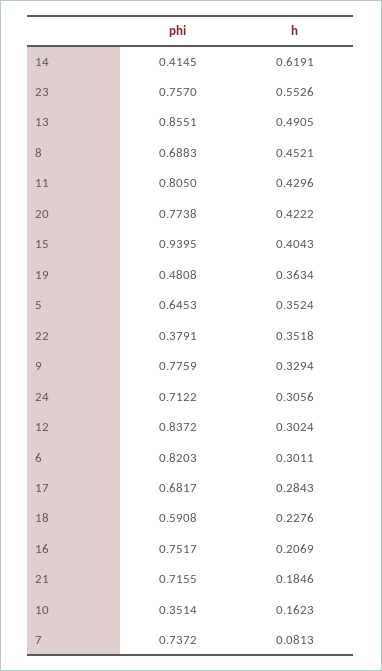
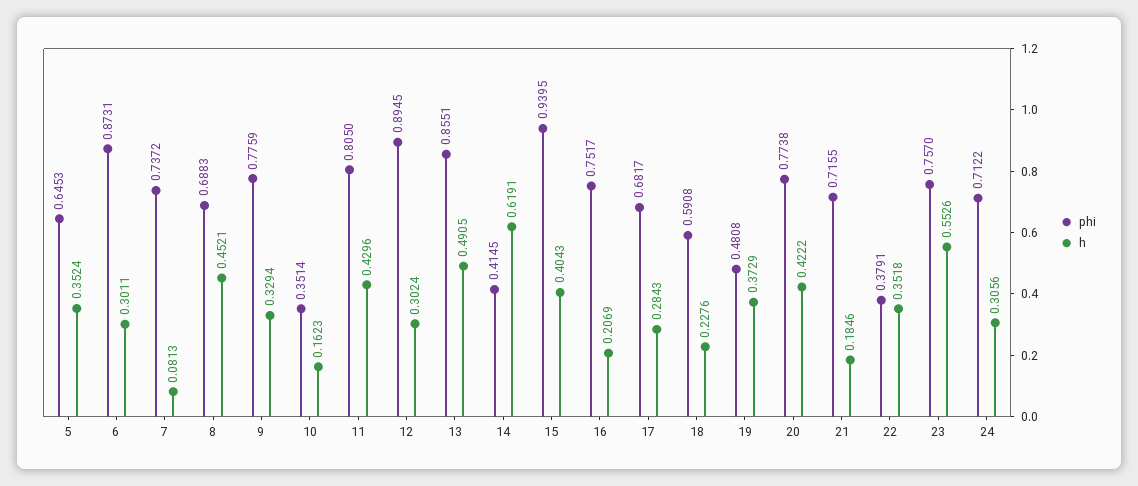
h, 19: 0.3634 -> 0.3729
phi, 12: 0.8372 -> 0.8945
phi, 6: 0.8203 -> 0.8731

